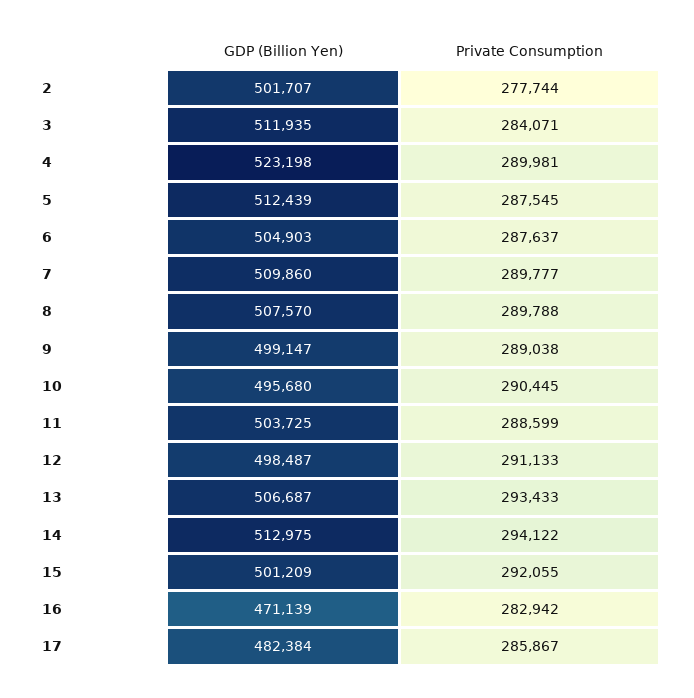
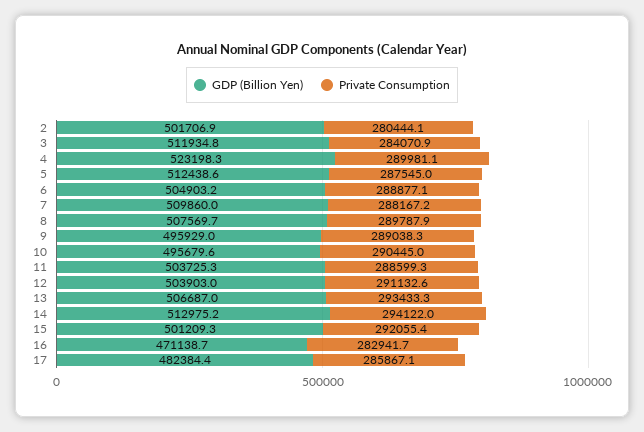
Private Consumption, 2: 277744 -> 280444.1
Private Consumption, 6: 287637 -> 288877.1
Private Consumption, 7: 289777 -> 288167.2
GDP (Billion Yen), 9: 499147 -> 495929
GDP (Billion Yen), 12: 498487 -> 503903

